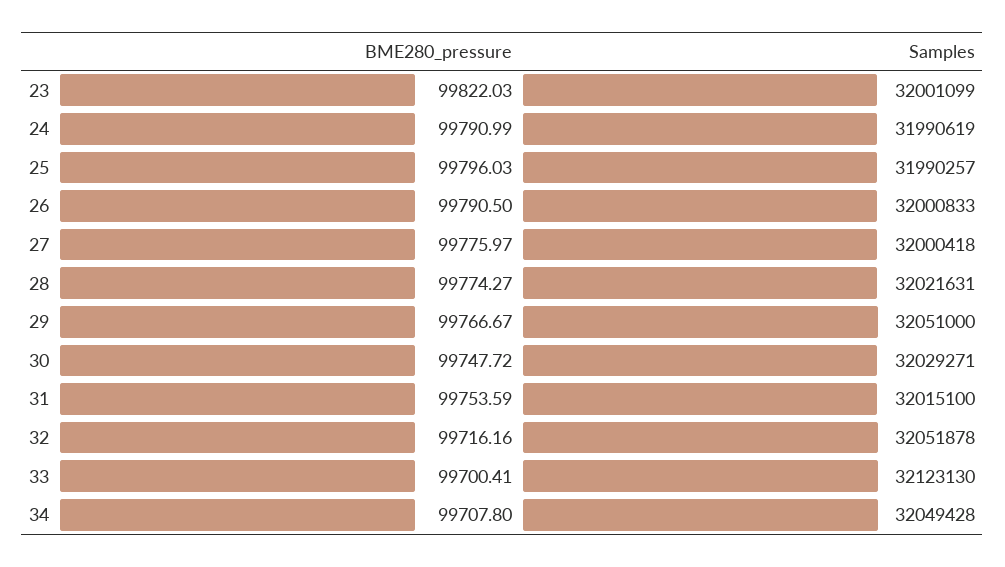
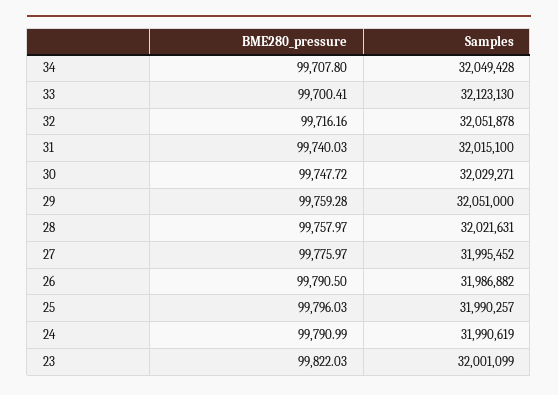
Samples, 26: 32000833 -> 31986882
Samples, 27: 32000418 -> 31995452
BME280_pressure, 28: 99774.27 -> 99757.97
BME280_pressure, 29: 99766.67 -> 99759.28
BME280_pressure, 31: 99753.59 -> 99740.03

